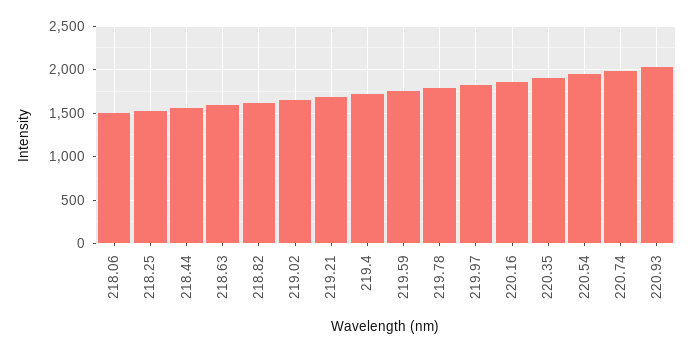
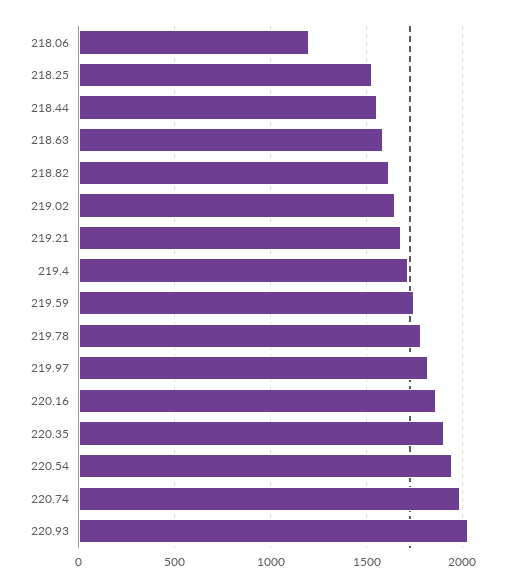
218.06: 1500 -> 1200

